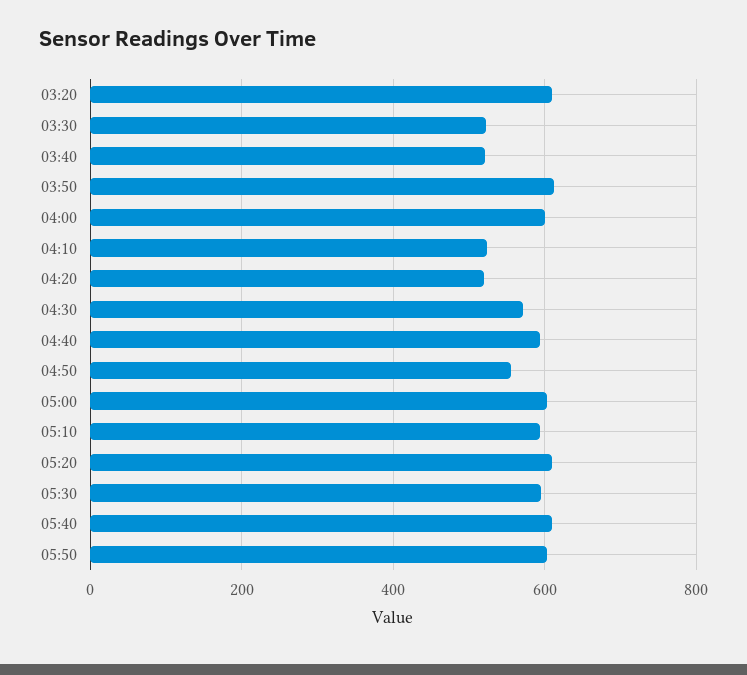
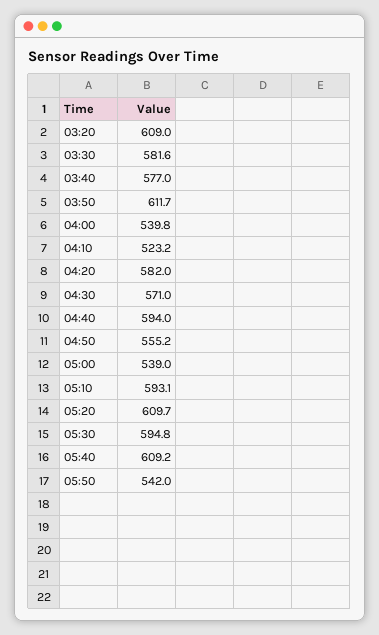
03:30: 520 -> 581.6
03:40: 520 -> 577
04:00: 600 -> 539.8
04:20: 520 -> 582
05:00: 600 -> 539
05:50: 600 -> 542

